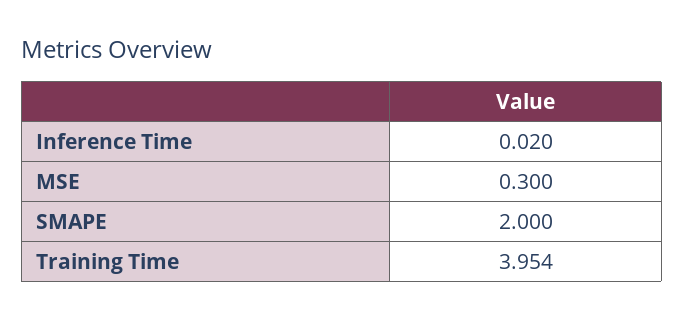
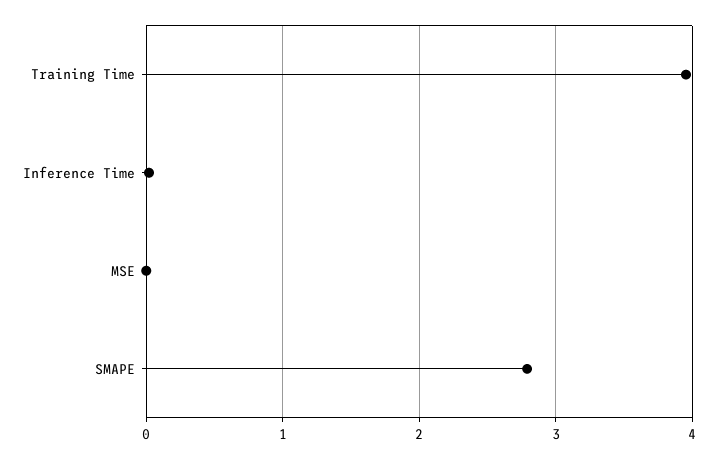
MSE: 0.3 -> 0
SMAPE: 2 -> 2.8

